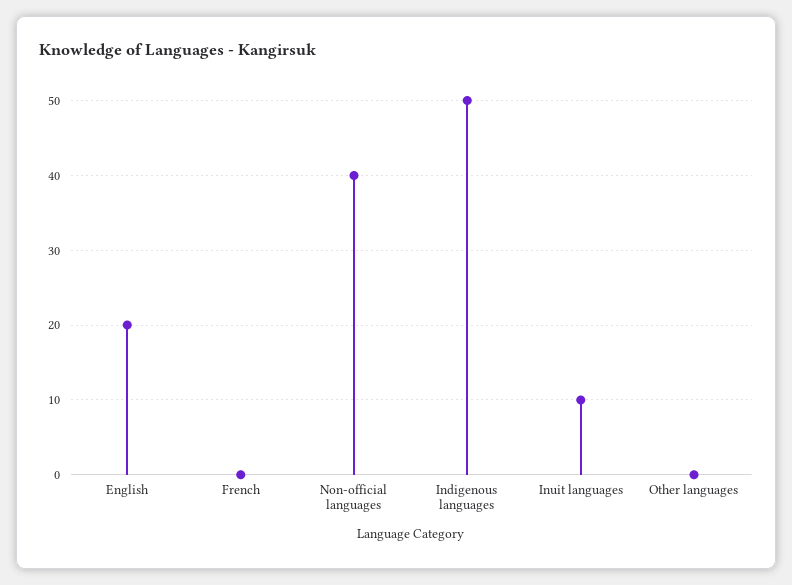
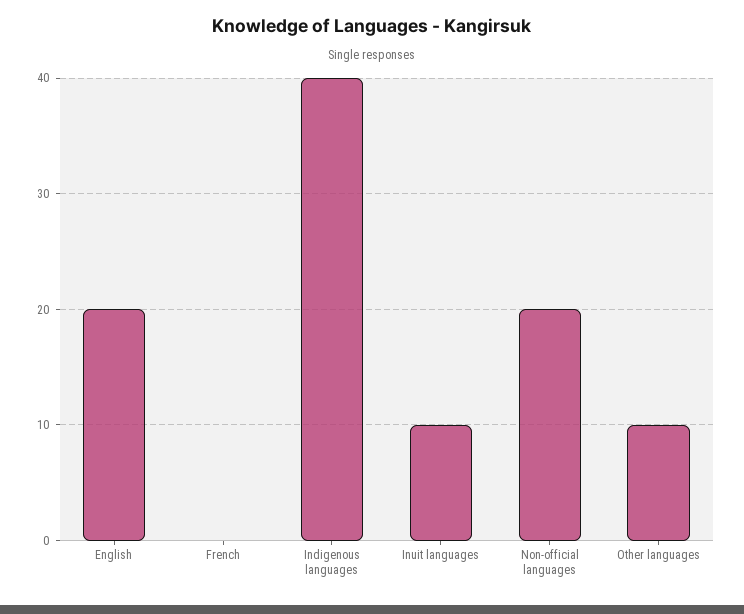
Non-official languages: 40 -> 20
Indigenous languages: 50 -> 40
Other languages: 0 -> 10

